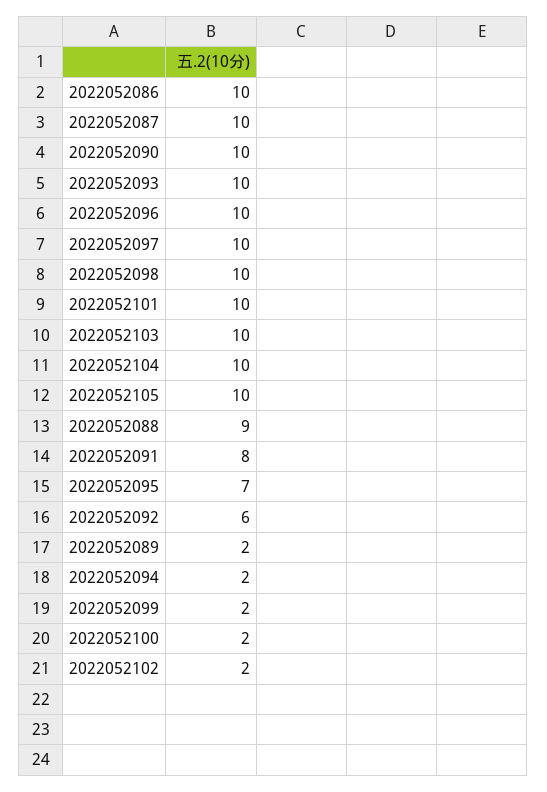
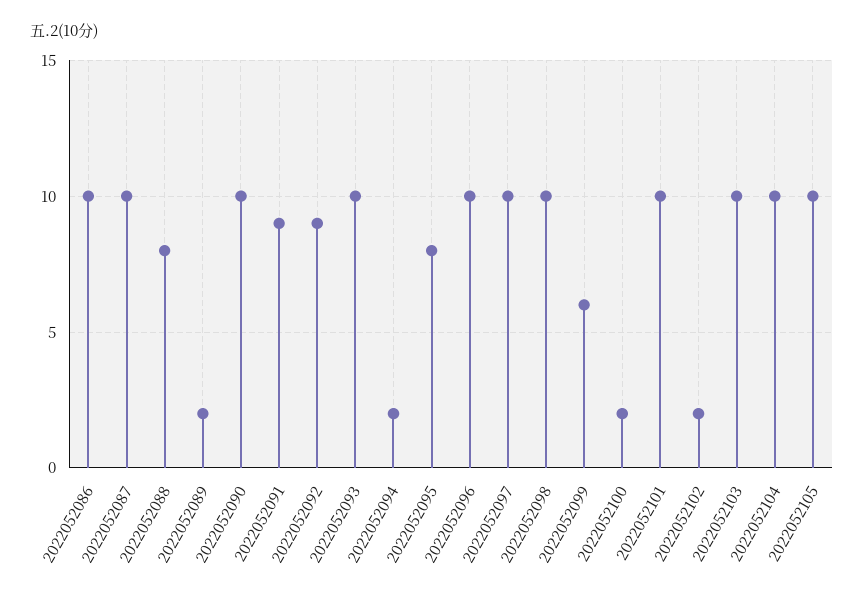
2022052088: 9 -> 8
2022052091: 8 -> 9
2022052095: 7 -> 8
2022052092: 6 -> 9
2022052099: 2 -> 6

